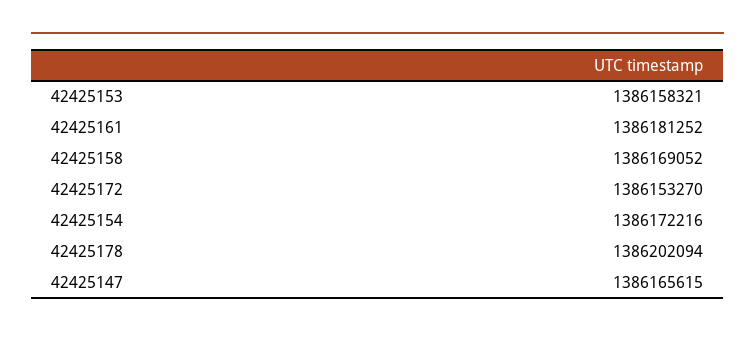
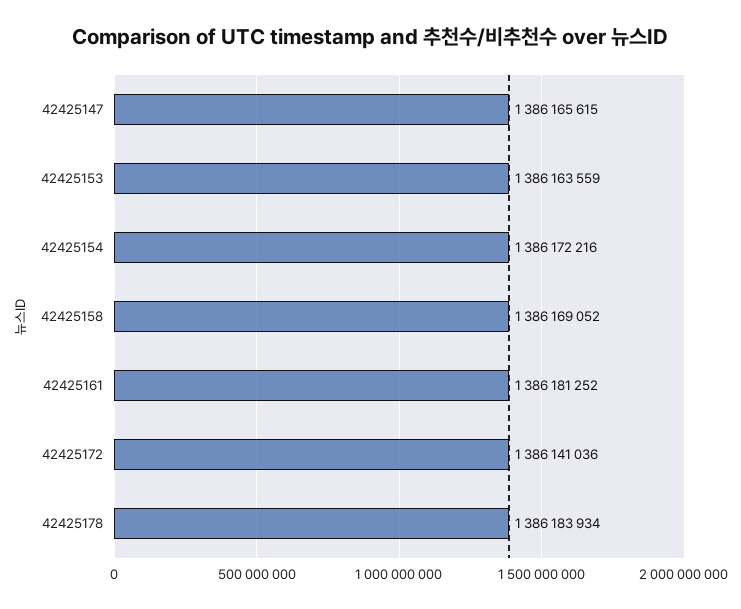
42425153: 1386158321 -> 1386163559
42425172: 1386153270 -> 1386141036
42425178: 1386202094 -> 1386183934

